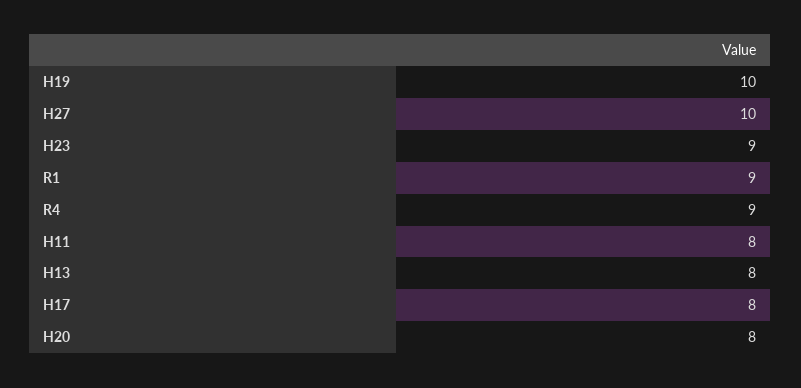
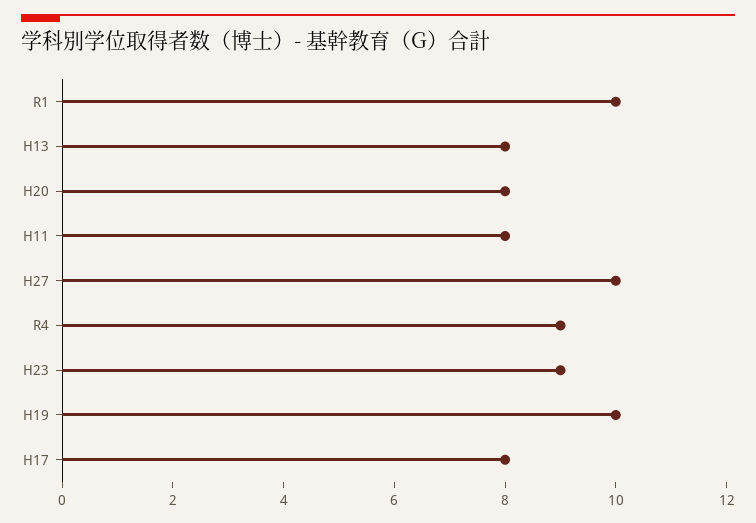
R1: 9 -> 10

